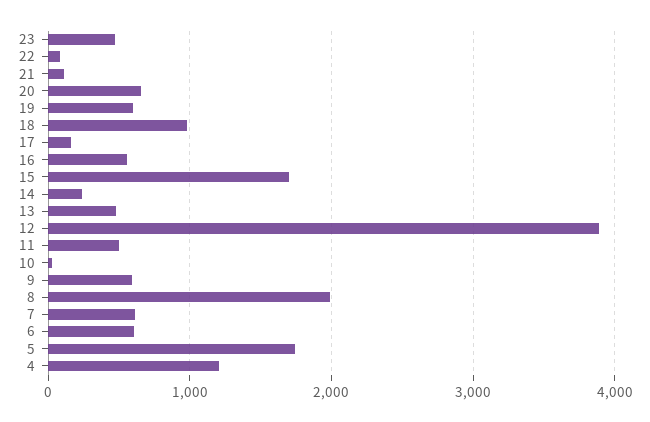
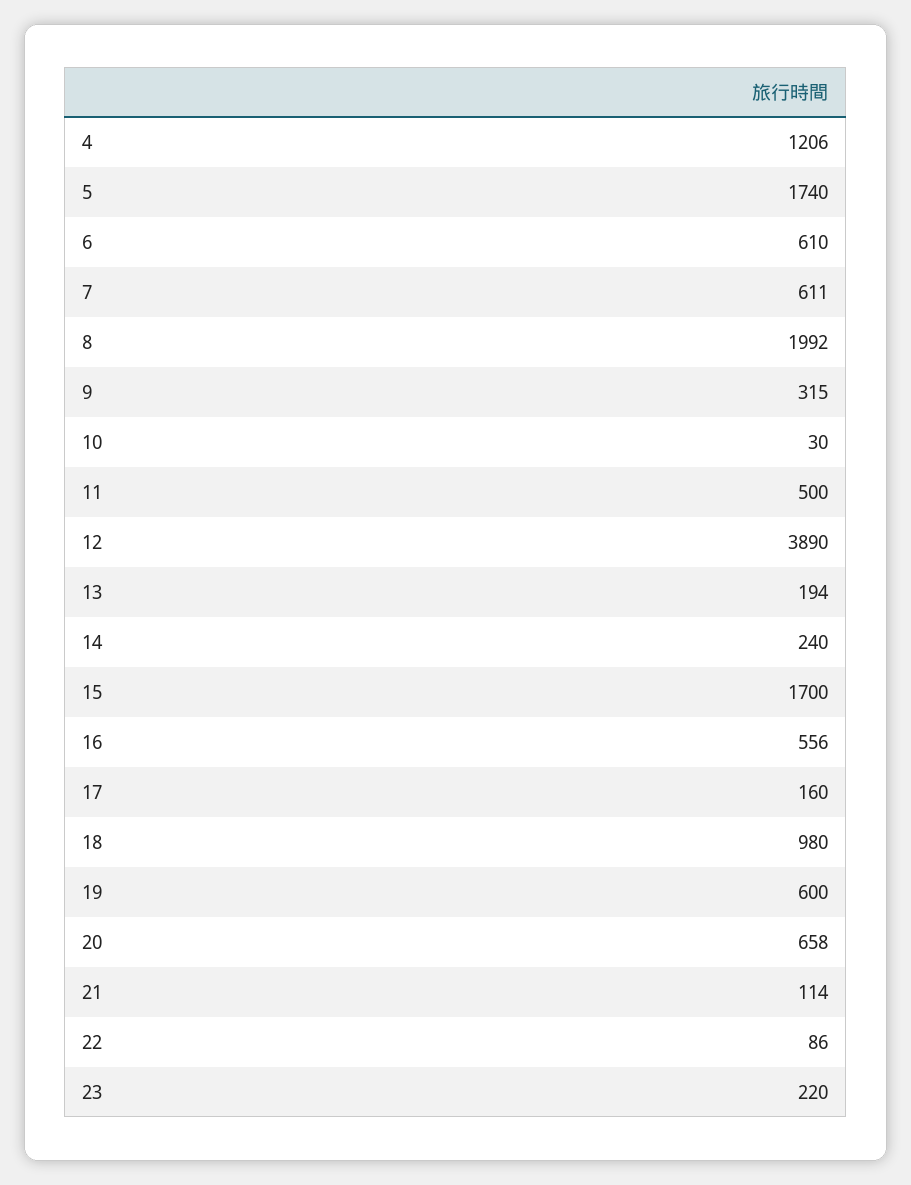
23: 500 -> 220
13: 500 -> 194
9: 600 -> 315

